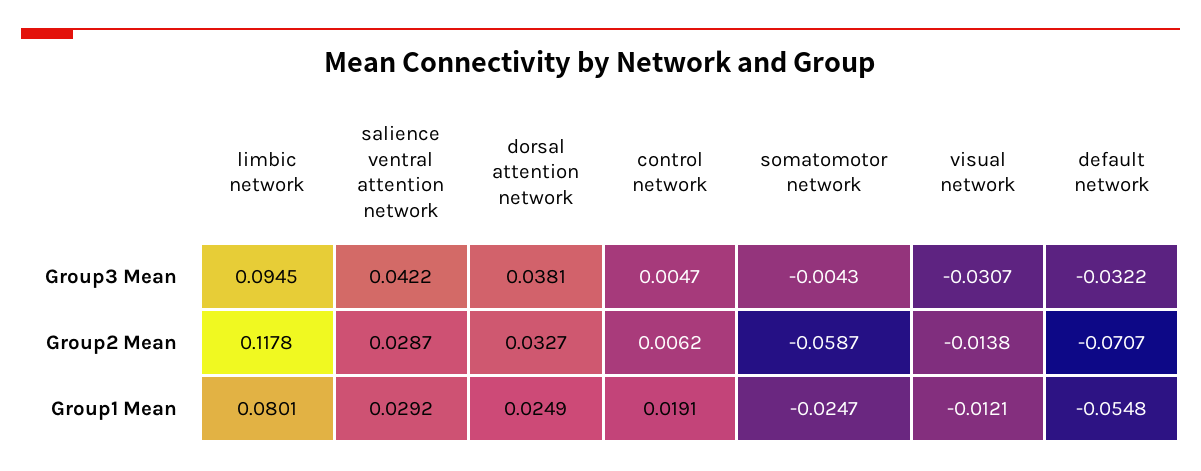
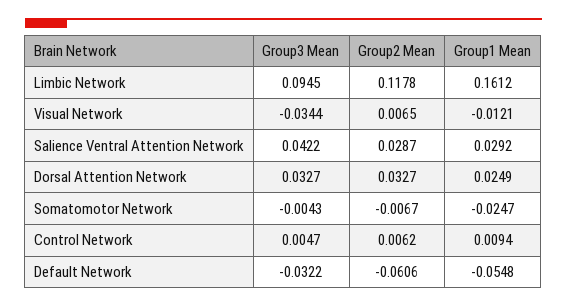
dorsal attention network, Group3 Mean: 0.0381 -> 0.0327
visual network, Group3 Mean: -0.0307 -> -0.0344
somatomotor network, Group2 Mean: -0.0587 -> -0.0067
visual network, Group2 Mean: -0.0138 -> 0.0065
default network, Group2 Mean: -0.0707 -> -0.0606
limbic network, Group1 Mean: 0.0801 -> 0.1612
control network, Group1 Mean: 0.0191 -> 0.0094

